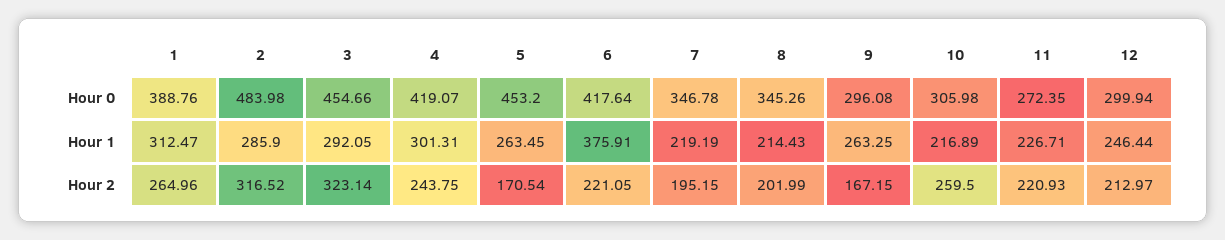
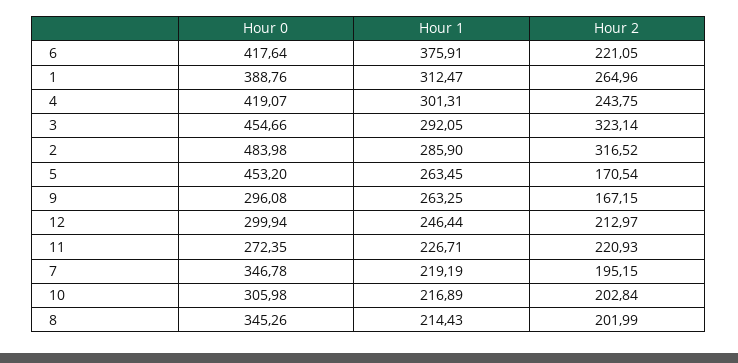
10, Hour 2: 259.5 -> 202.84

